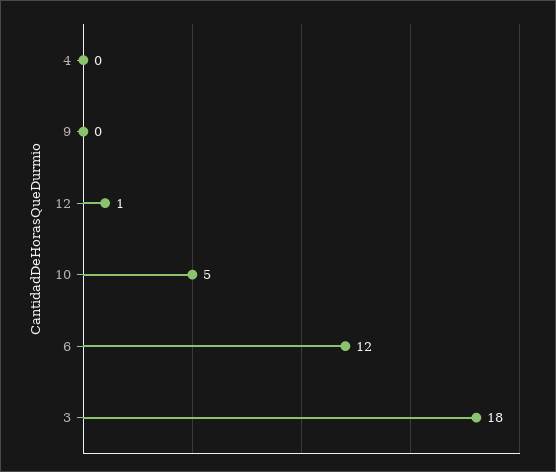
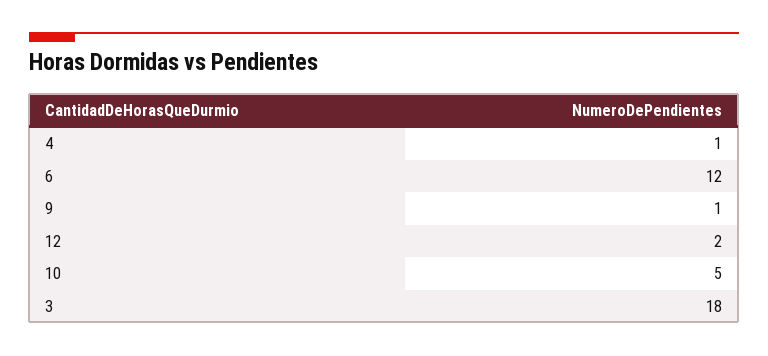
4: 0 -> 1
9: 0 -> 1
12: 1 -> 2

